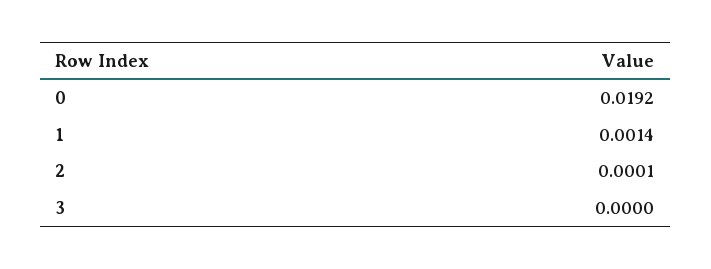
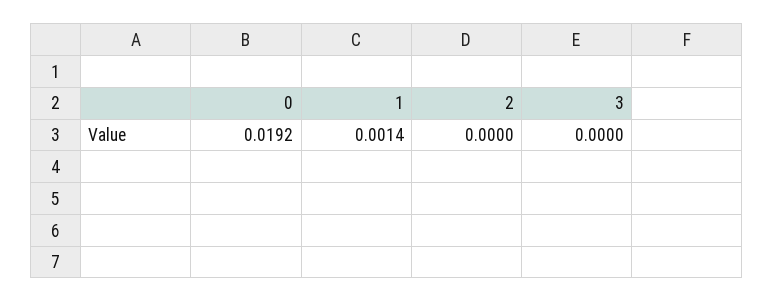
2: 0.0001 -> 0

